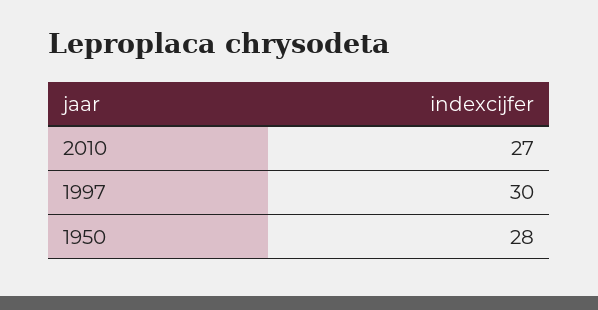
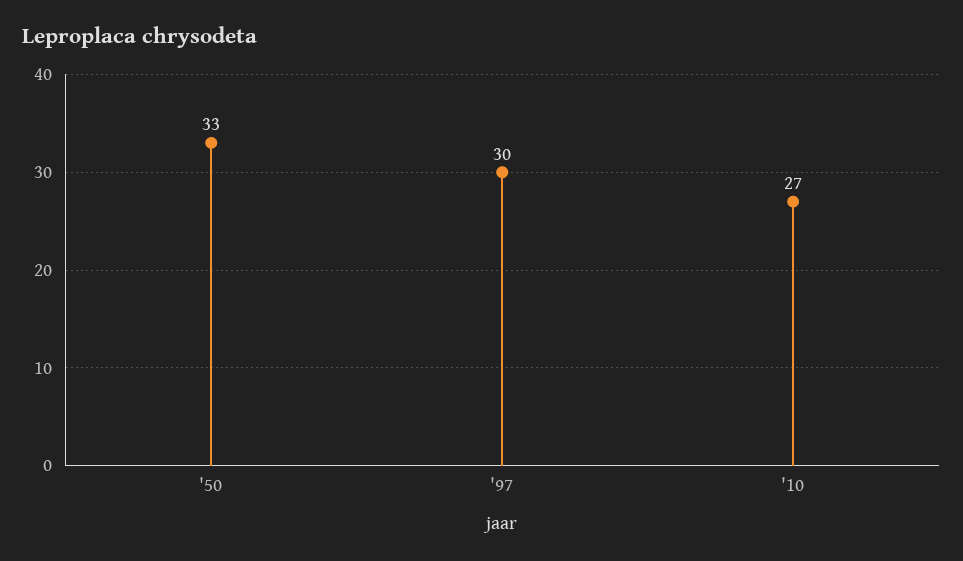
1950: 28 -> 33

